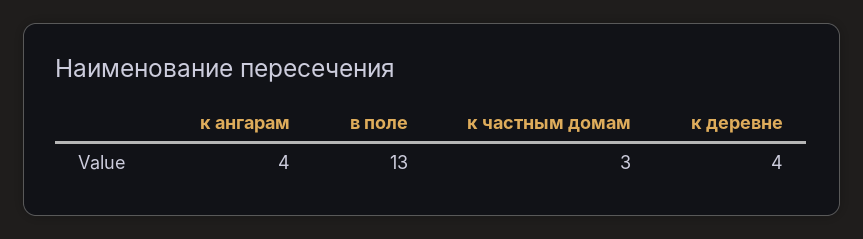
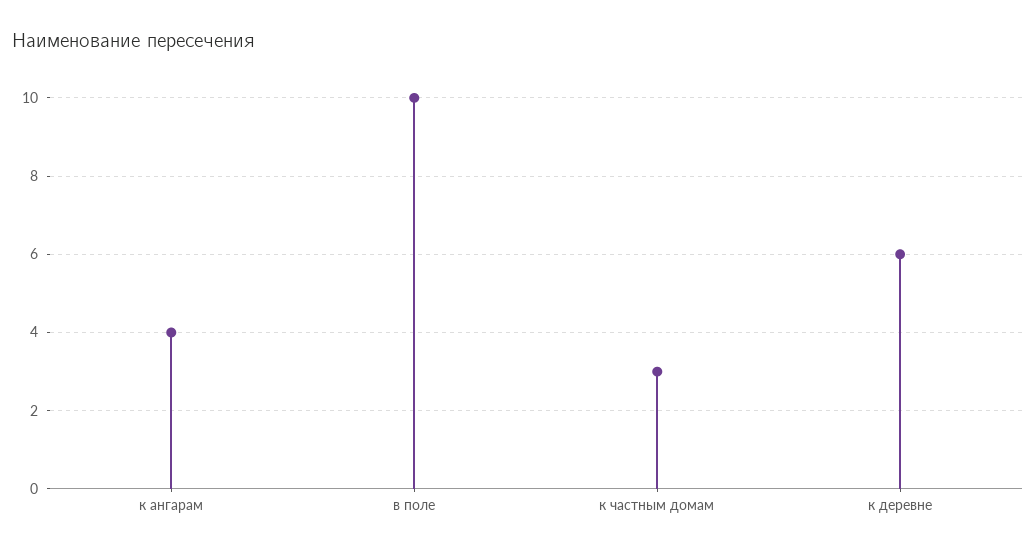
в поле: 13 -> 10
к деревне: 4 -> 6

